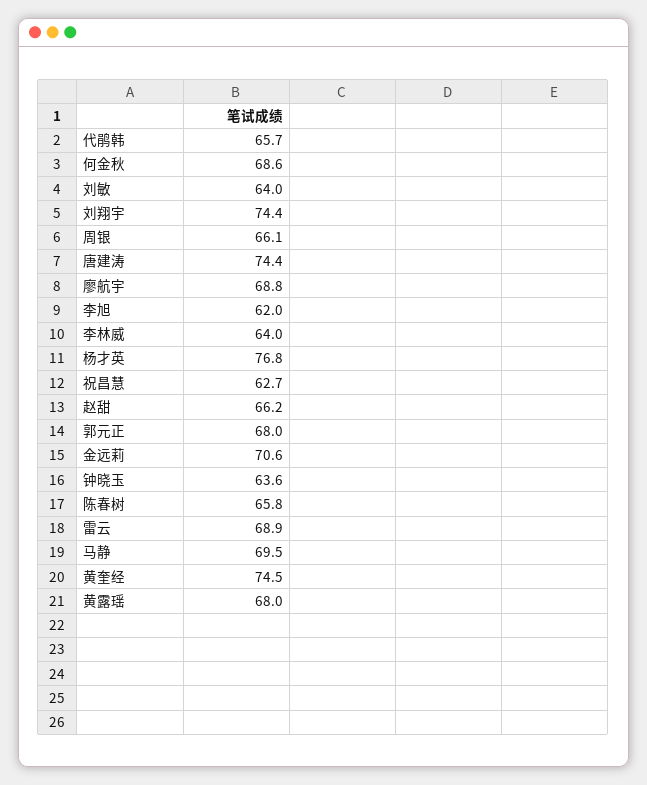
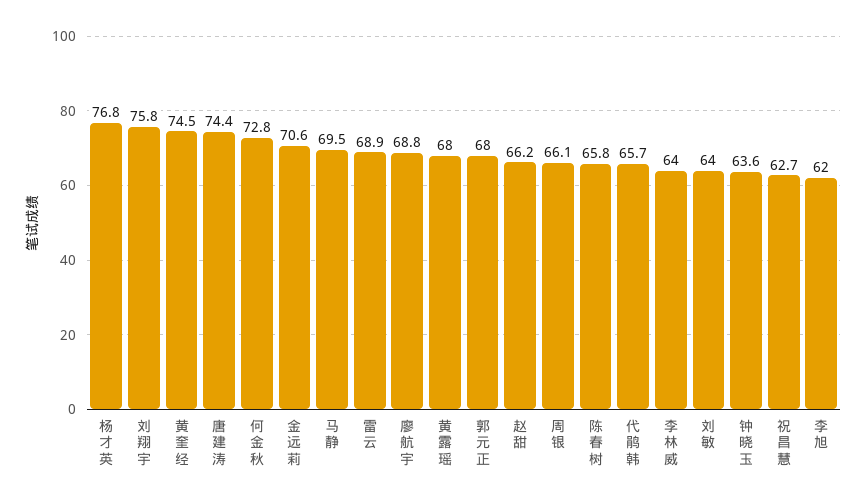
何金秋: 68.6 -> 72.8
刘翔宇: 74.4 -> 75.8

